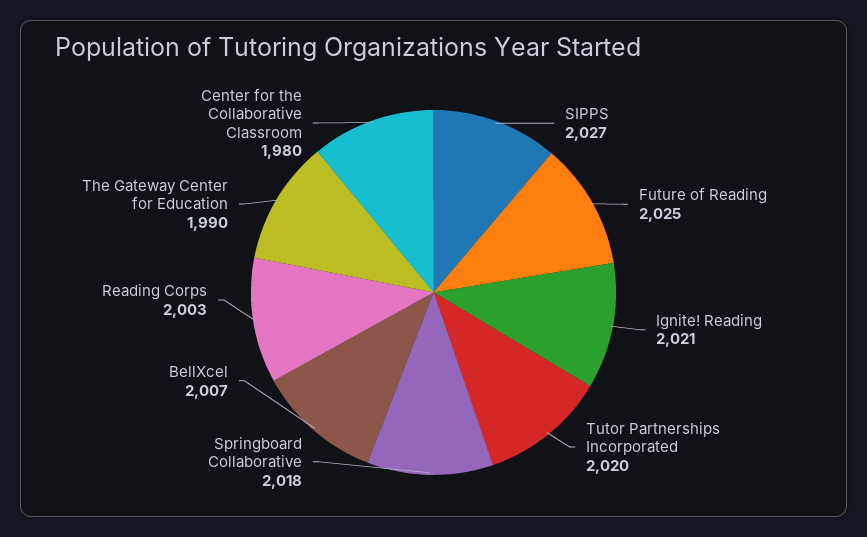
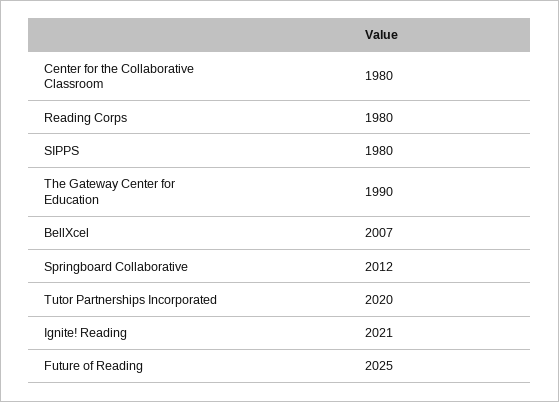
SIPPS: 2027 -> 1980
Springboard Collaborative: 2018 -> 2012
Reading Corps: 2003 -> 1980

